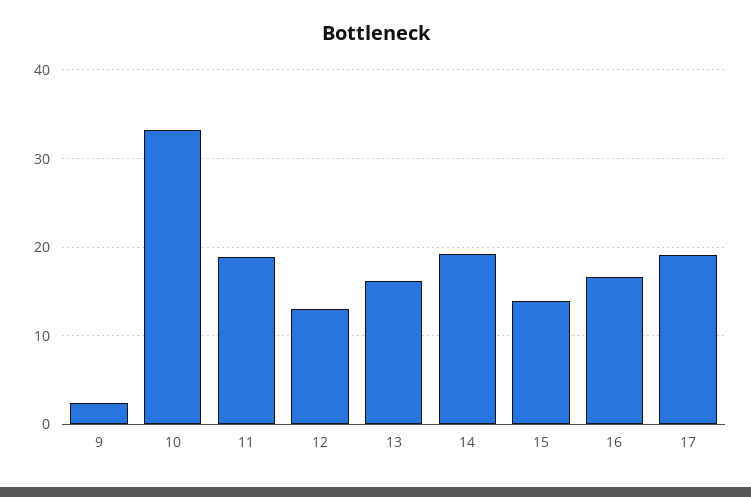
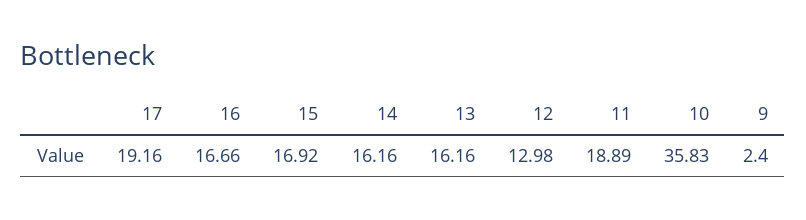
10: 33 -> 35.83
14: 19 -> 16.16
15: 14 -> 16.92

